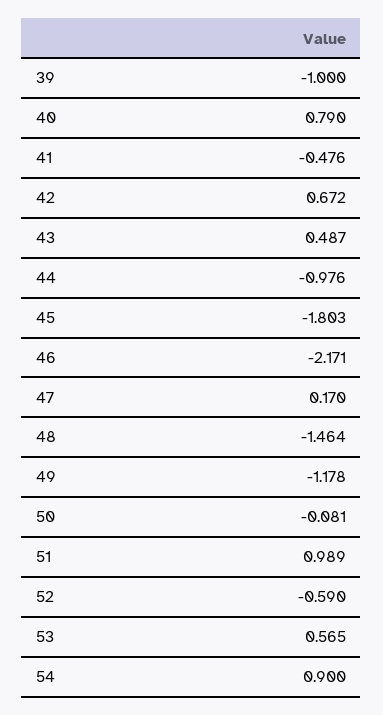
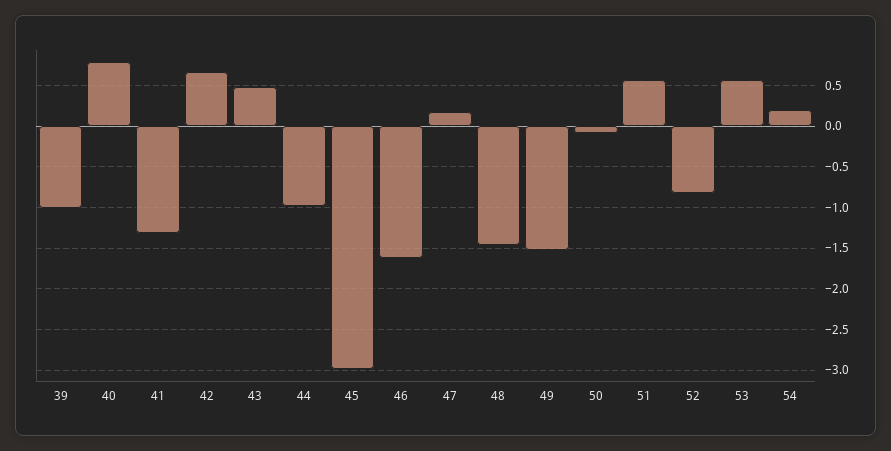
41: -0.476 -> -1.3
45: -1.803 -> -3
46: -2.171 -> -1.6
49: -1.178 -> -1.5
51: 0.989 -> 0.6
52: -0.59 -> -0.8
54: 0.9 -> 0.2

